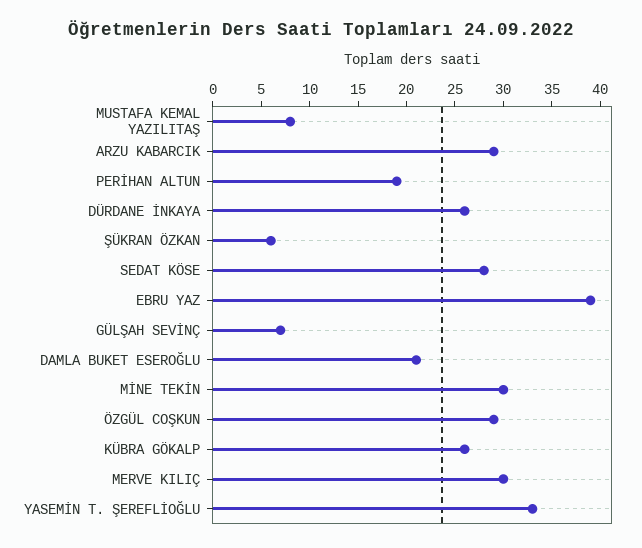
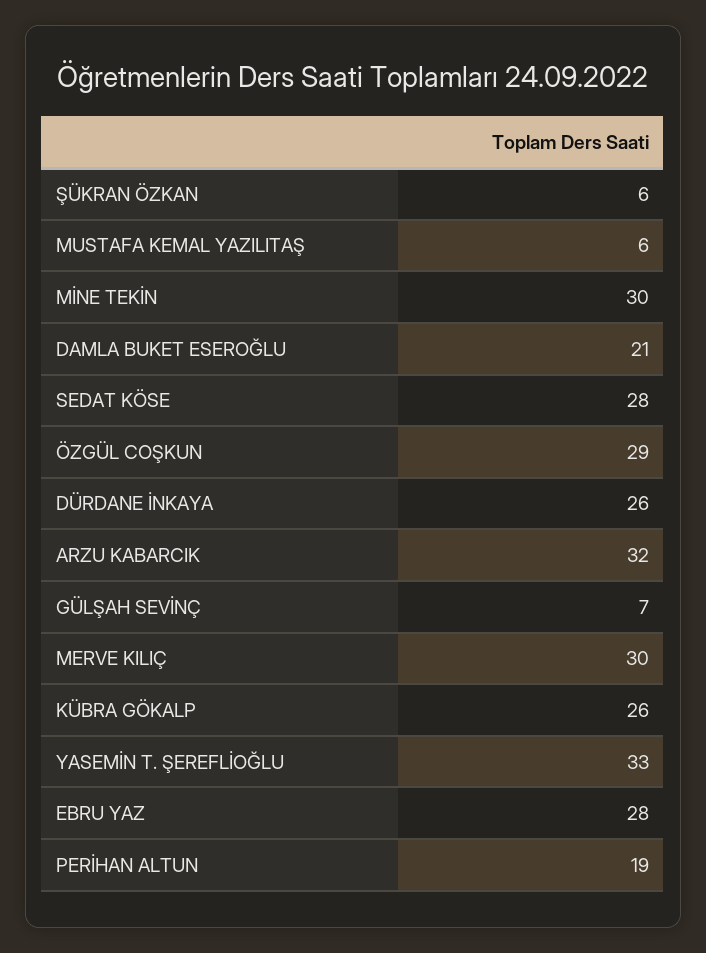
MUSTAFA KEMAL YAZILITAŞ: 8 -> 6
ARZU KABARCIK: 29 -> 32
EBRU YAZ: 39 -> 28

